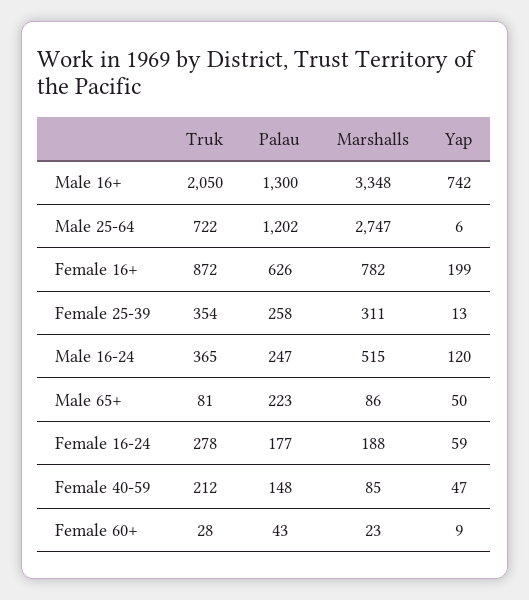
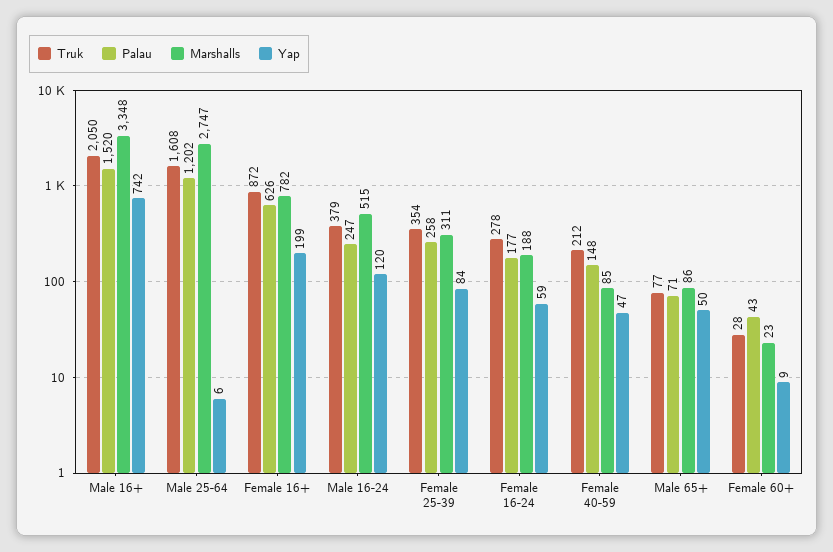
Palau, Male 16+: 1300 -> 1520
Truk, Male 25-64: 722 -> 1608
Yap, Female 25-39: 13 -> 84
Truk, Male 16-24: 365 -> 379
Truk, Male 65+: 81 -> 77
Palau, Male 65+: 223 -> 71

